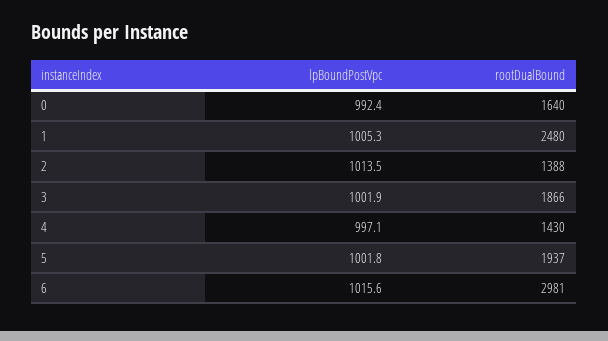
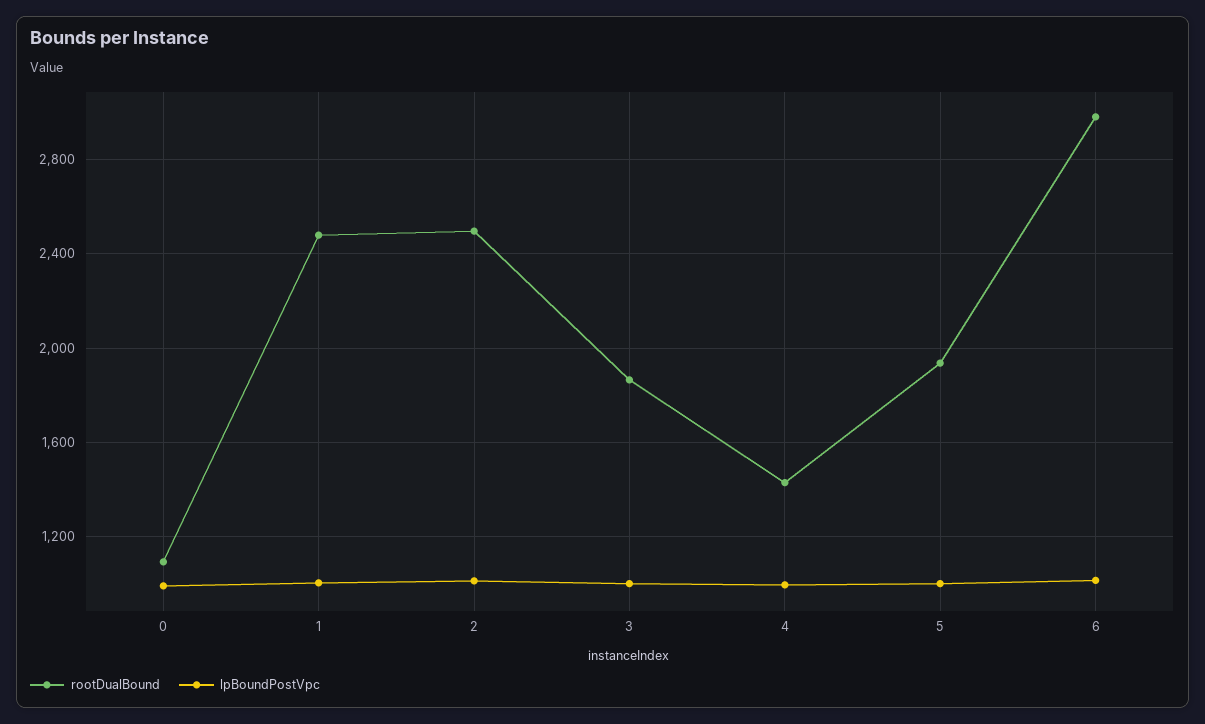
rootDualBound, 0: 1640 -> 1100
rootDualBound, 2: 1388 -> 2500

